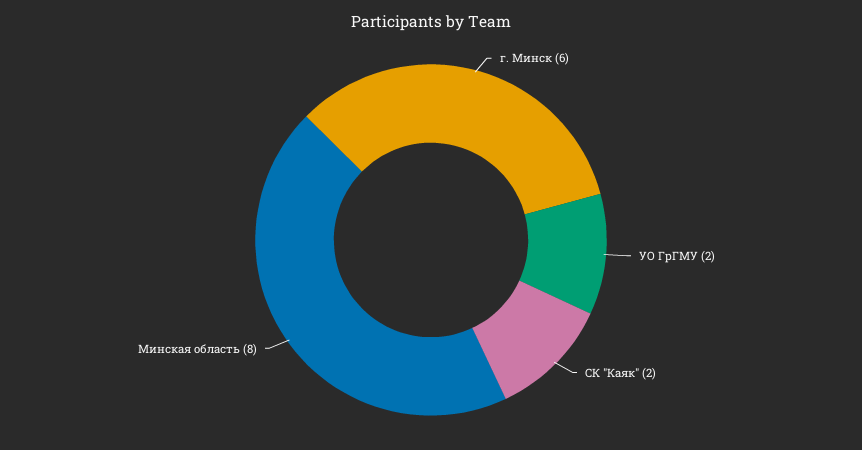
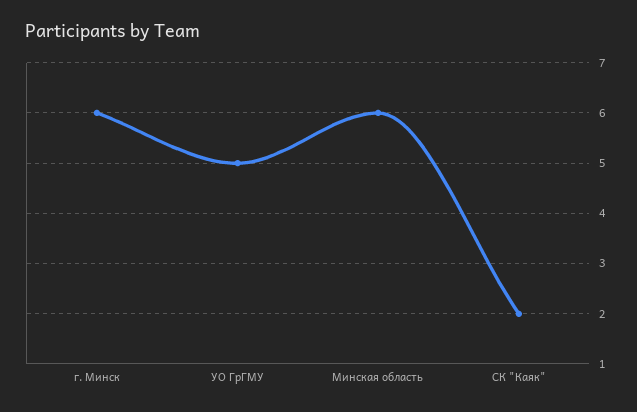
УО ГрГМУ: 2 -> 5
Минская область: 8 -> 6

